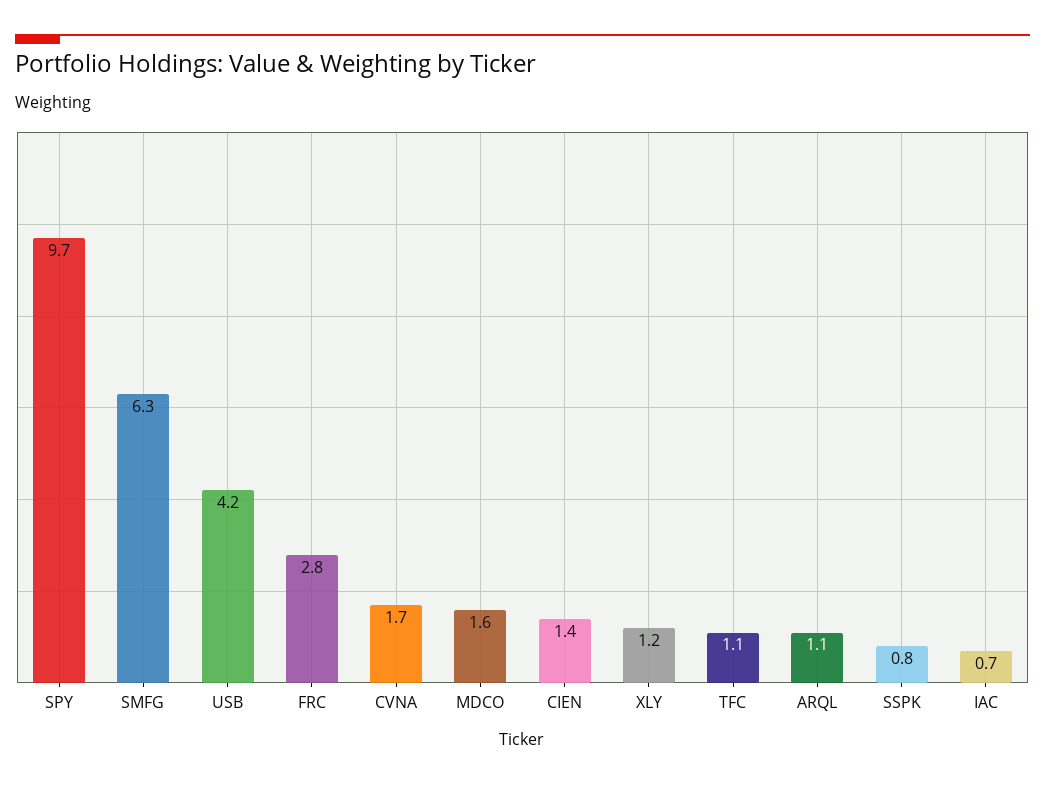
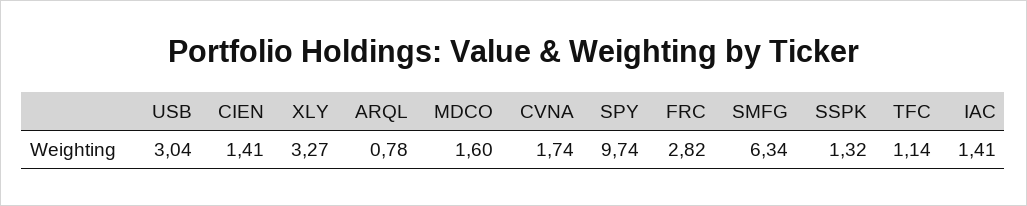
USB: 4.2 -> 3.04
XLY: 1.2 -> 3.27
ARQL: 1.1 -> 0.78
SSPK: 0.8 -> 1.32
IAC: 0.7 -> 1.41

